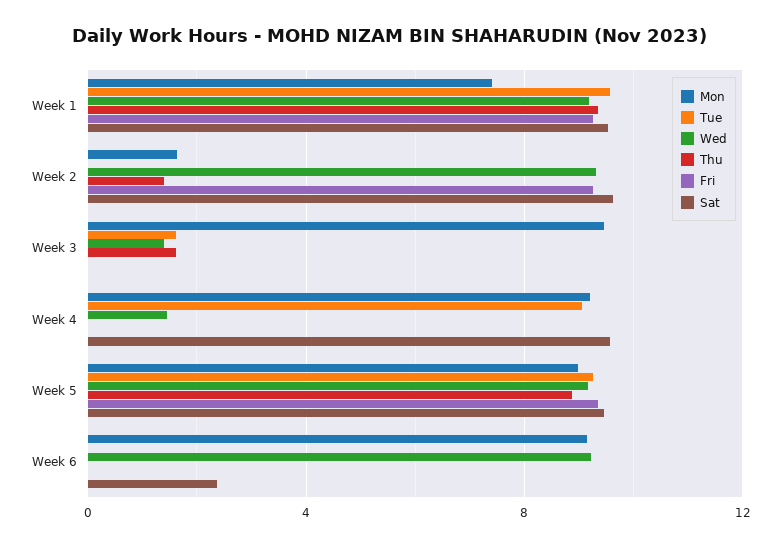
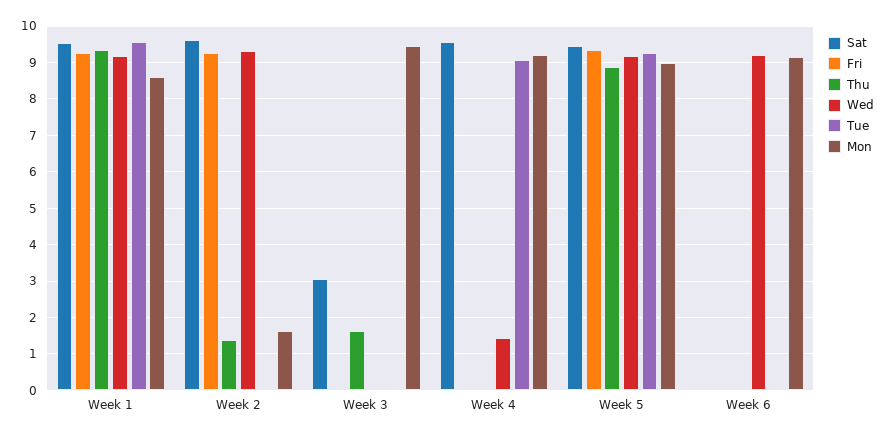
Mon, Week 1: 7.5 -> 8.6
Tue, Week 3: 1.5 -> 0
Wed, Week 3: 1.5 -> 0
Sat, Week 3: 0 -> 3
Sat, Week 6: 2.5 -> 0

